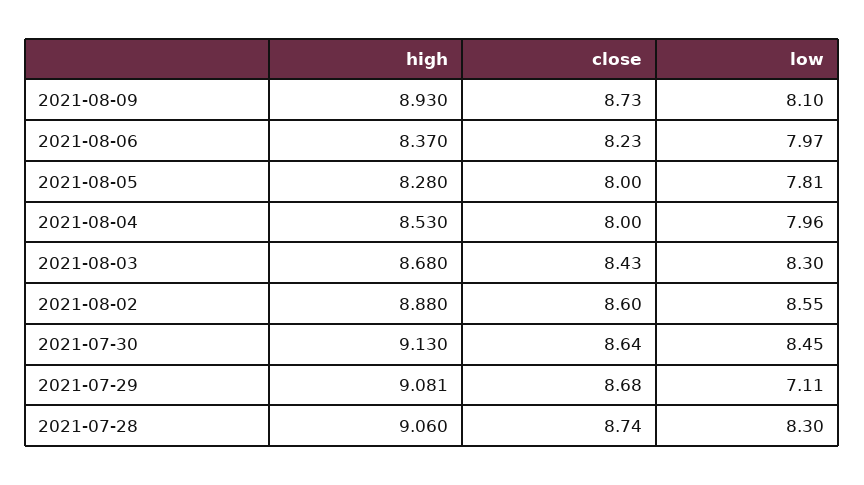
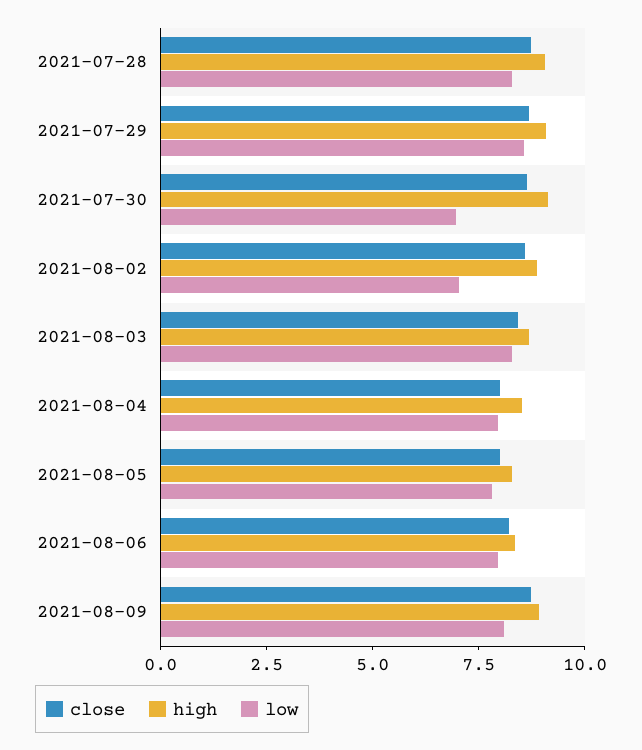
low, 2021-08-02: 8.55 -> 7
low, 2021-07-30: 8.45 -> 7
low, 2021-07-29: 7.11 -> 8.5

